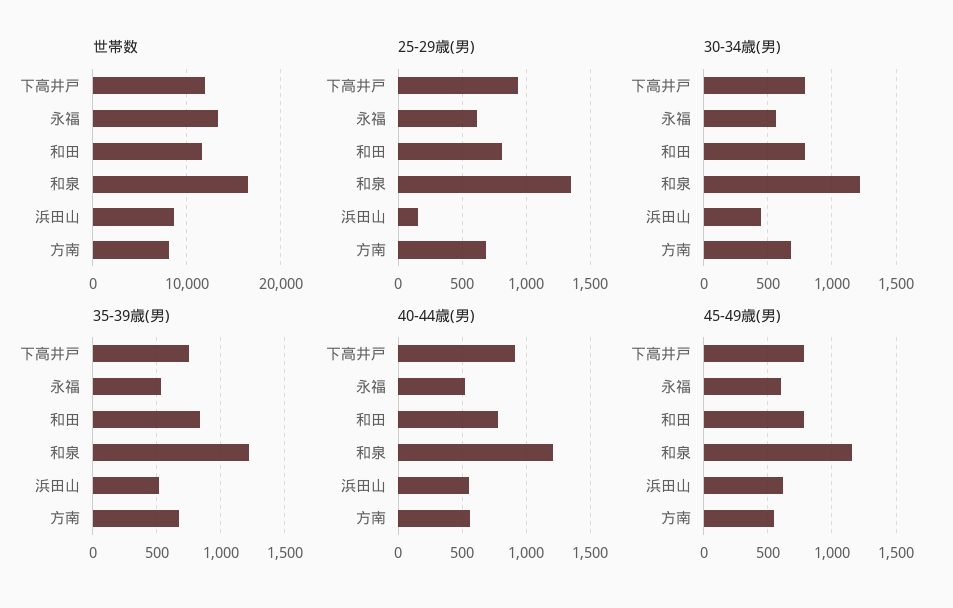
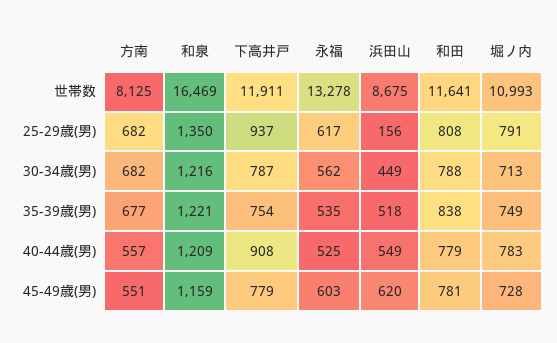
世帯数, 堀ノ内: none -> 10993
25-29歳(男), 堀ノ内: none -> 791
30-34歳(男), 堀ノ内: none -> 713
35-39歳(男), 堀ノ内: none -> 749
40-44歳(男), 堀ノ内: none -> 783
45-49歳(男), 堀ノ内: none -> 728

